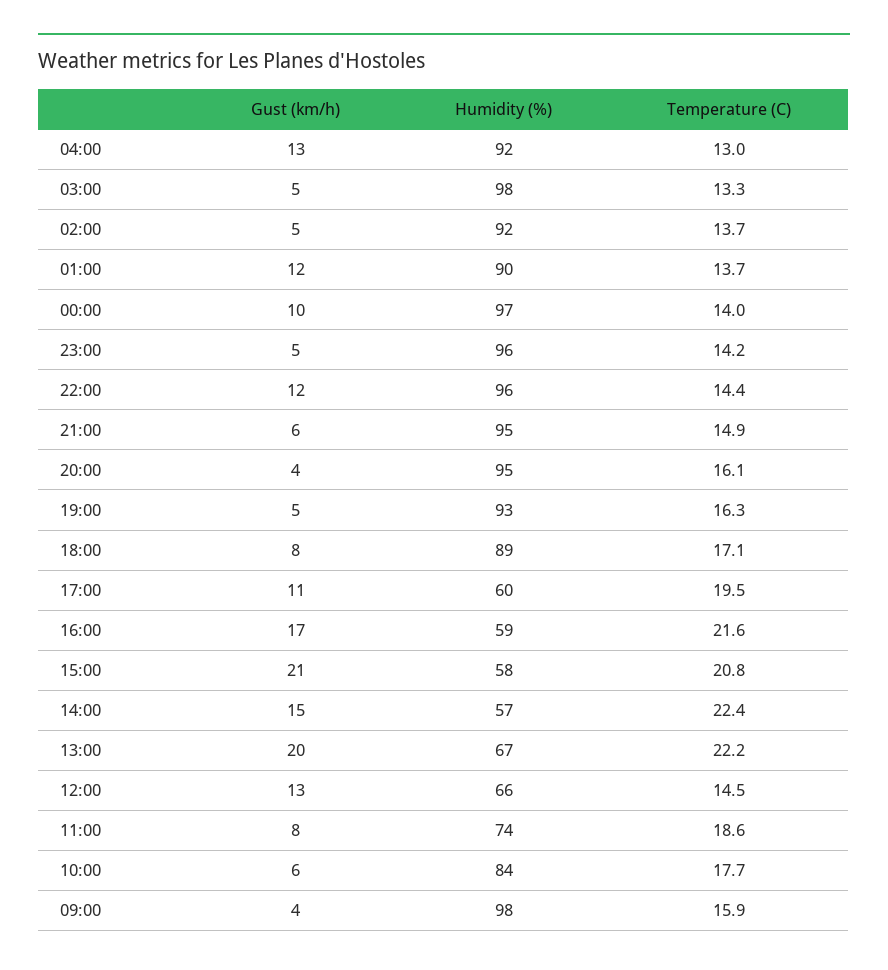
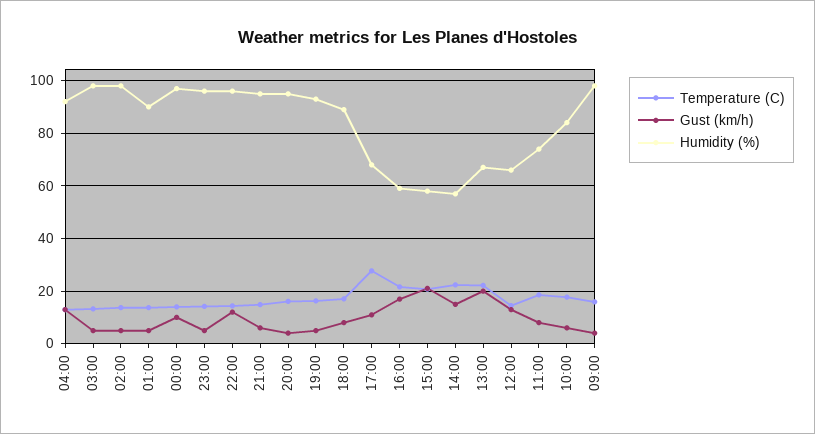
Humidity (%), 02:00: 92 -> 97.5
Gust (km/h), 01:00: 12 -> 5
Humidity (%), 17:00: 60 -> 67.5
Temperature (C), 17:00: 19.5 -> 27.5

